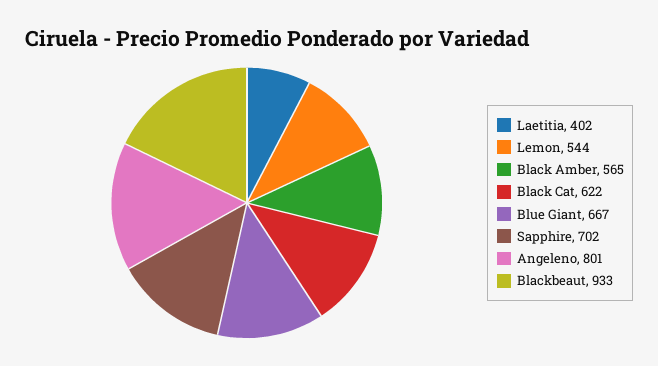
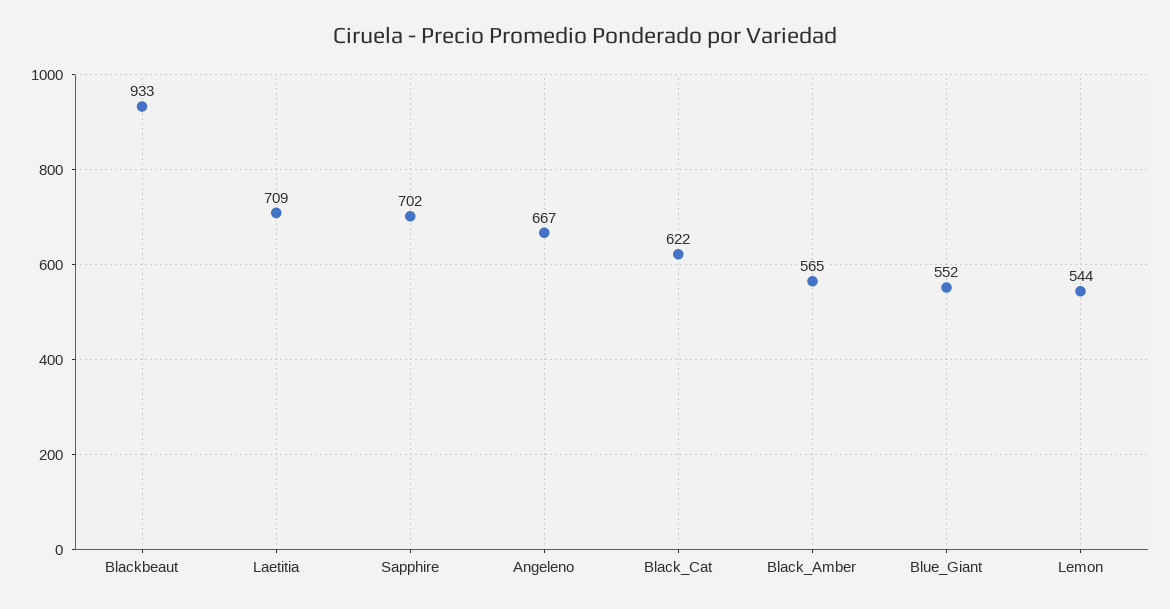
Laetitia: 402 -> 709
Blue Giant: 667 -> 552
Angeleno: 801 -> 667

